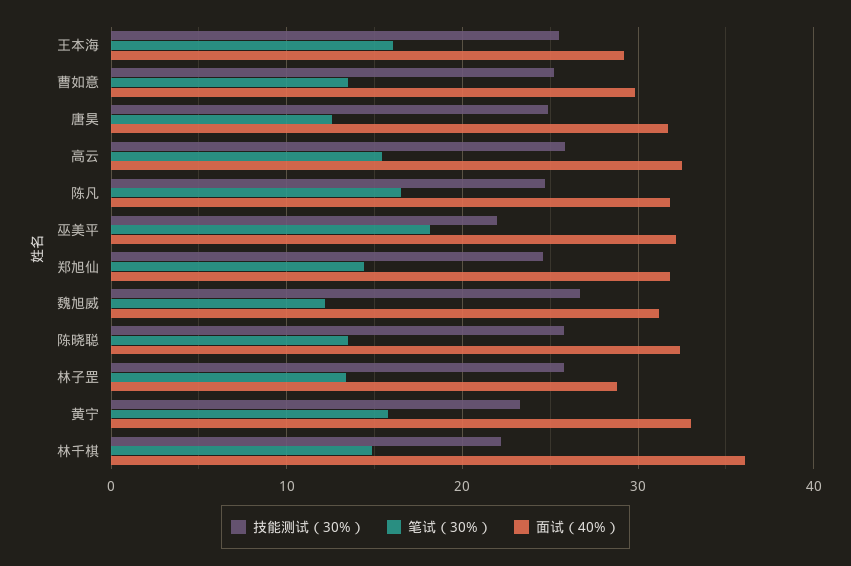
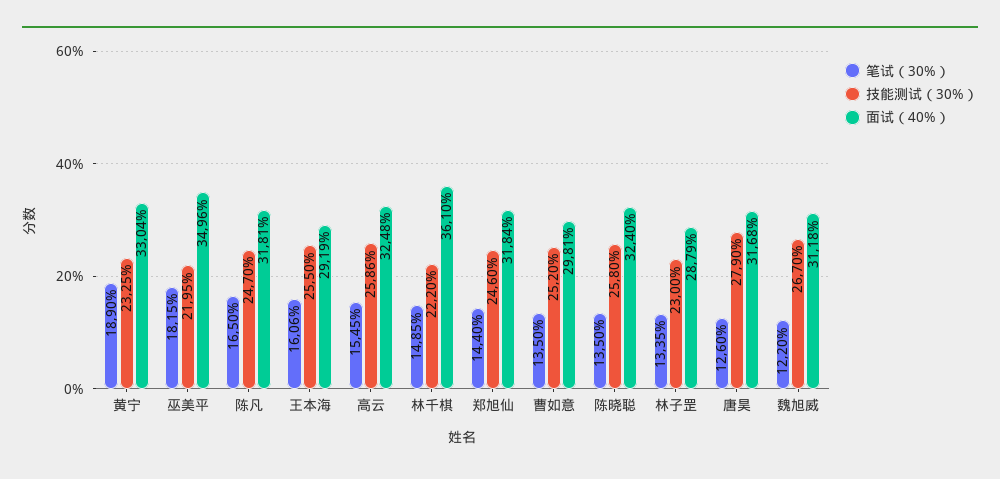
技能测试（30%）, 唐昊: 25 -> 27.9
面试（40%）, 巫美平: 32 -> 34.96
技能测试（30%）, 林子罡: 26 -> 23
笔试（30%）, 黄宁: 16 -> 18.9

